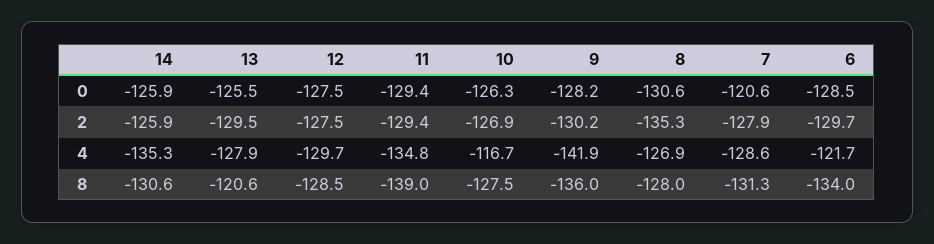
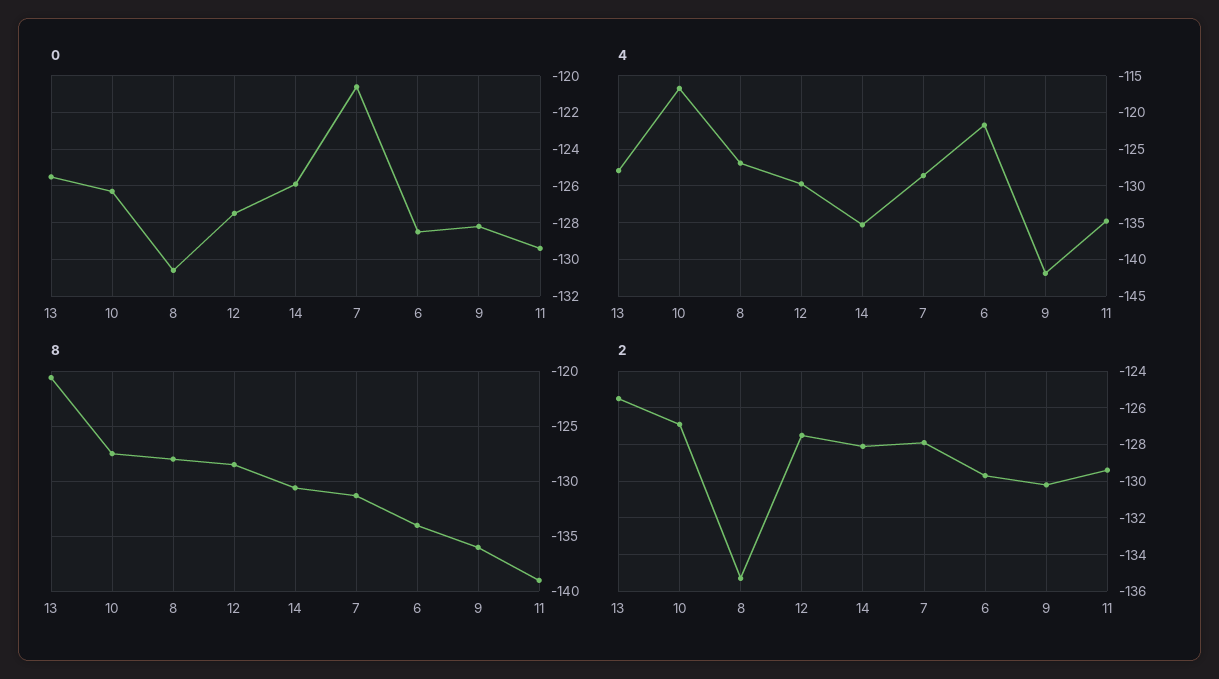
2, 14: -125.9 -> -128
2, 13: -129.5 -> -125.5

